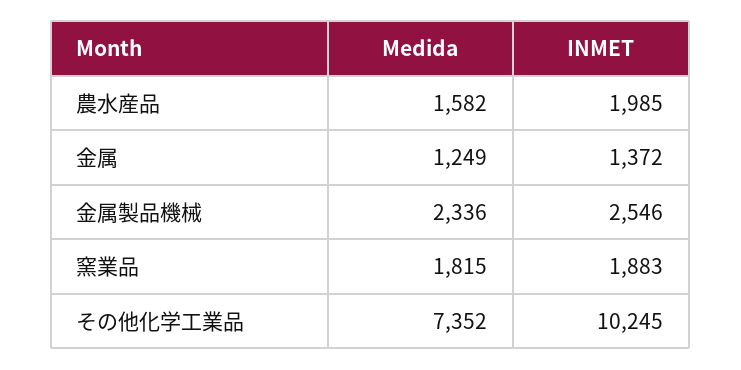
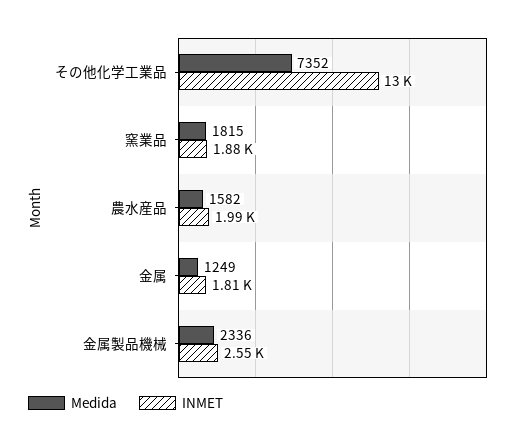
INMET, 金属: 1372 -> 1810
INMET, その他化学工業品: 10245 -> 13000

